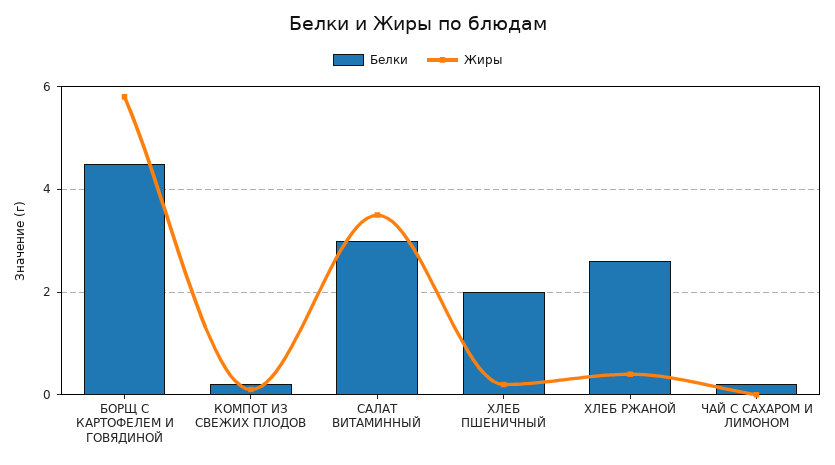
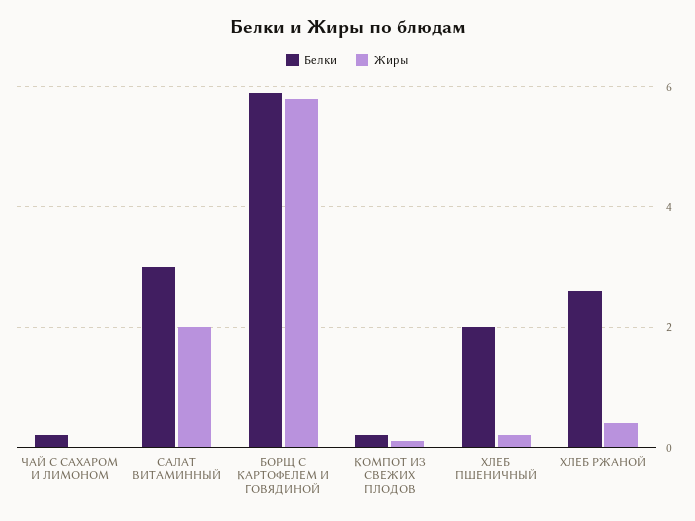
Белки, БОРЩ С КАРТОФЕЛЕМ И ГОВЯДИНОЙ: 4.5 -> 6
Жиры, САЛАТ ВИТАМИННЫЙ: 3.5 -> 2

